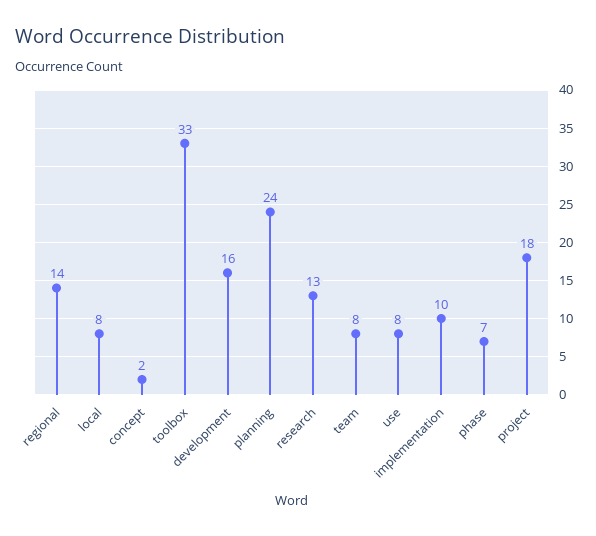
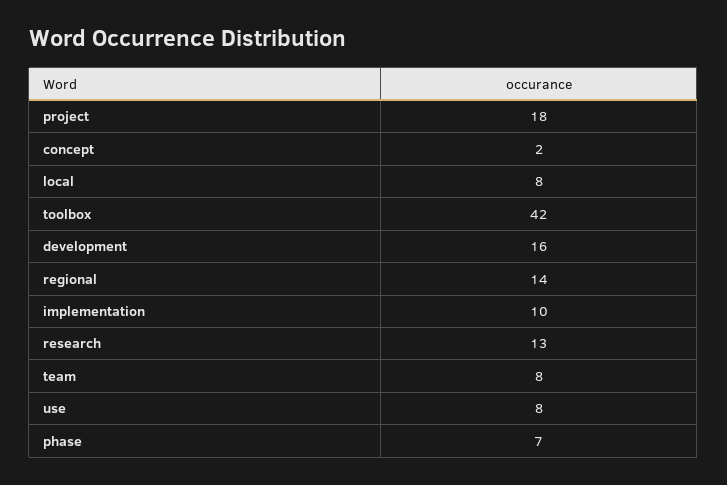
toolbox: 33 -> 42
planning: 24 -> none

